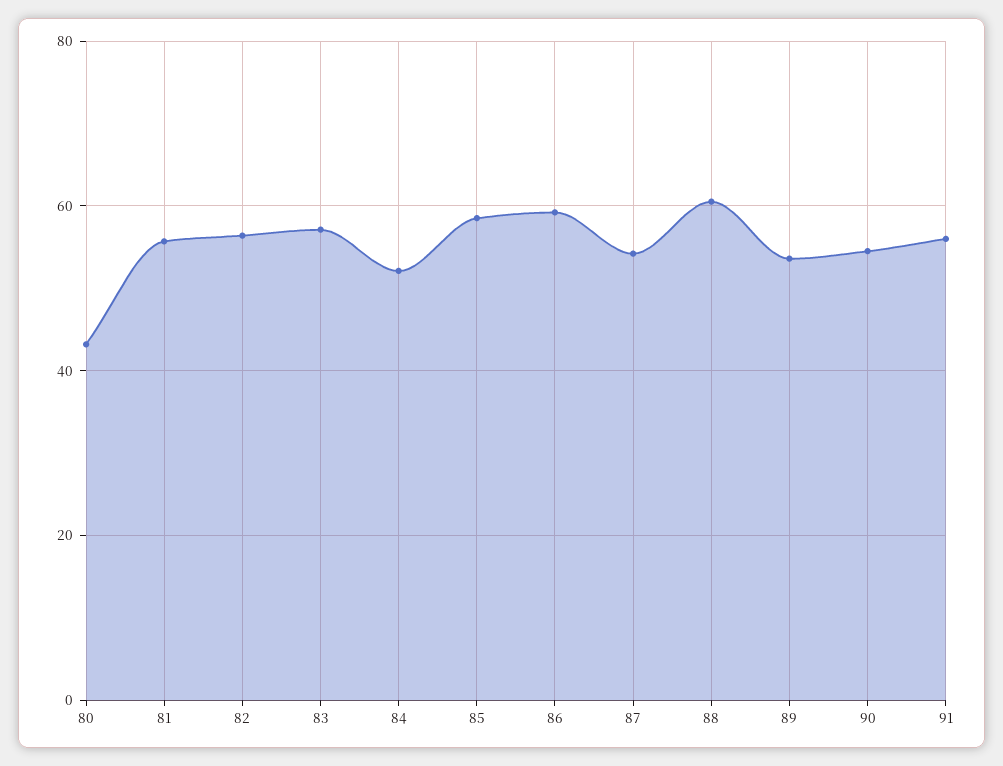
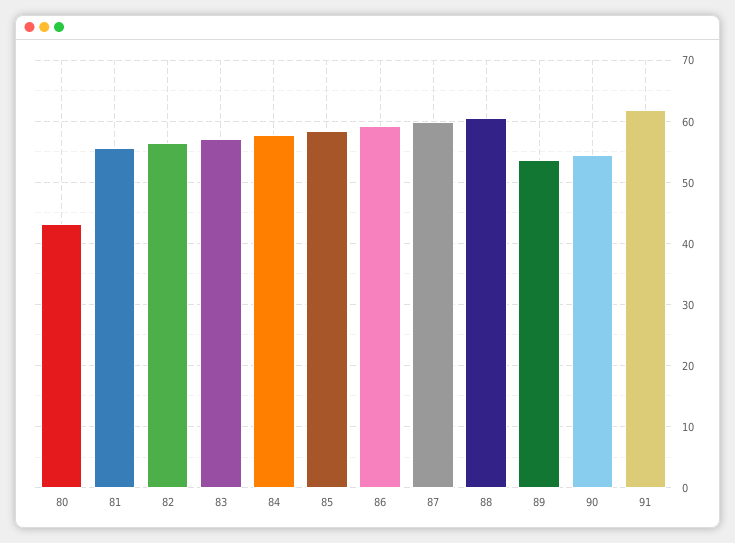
84: 52 -> 58
87: 54 -> 60
91: 56 -> 62

